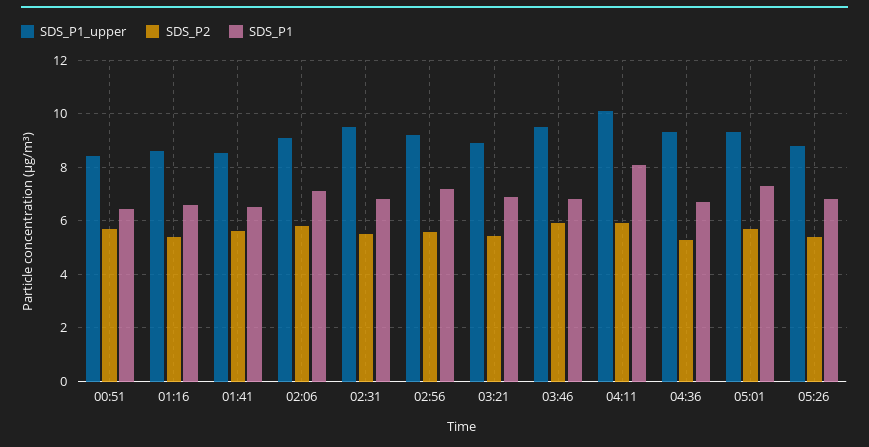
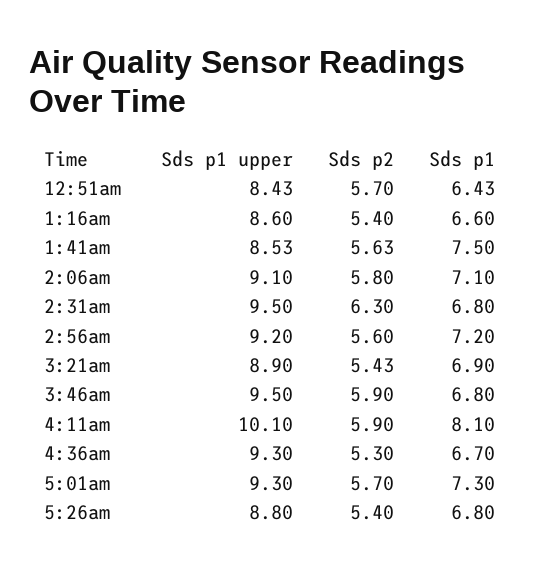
SDS_P1, 01:41: 6.5 -> 7.5
SDS_P2, 02:31: 5.5 -> 6.3

